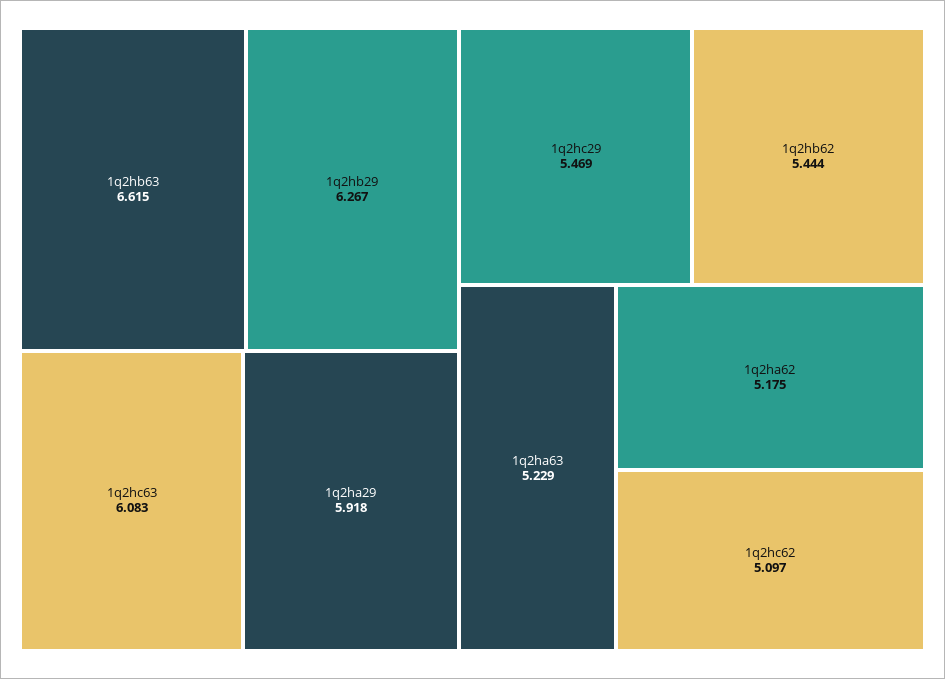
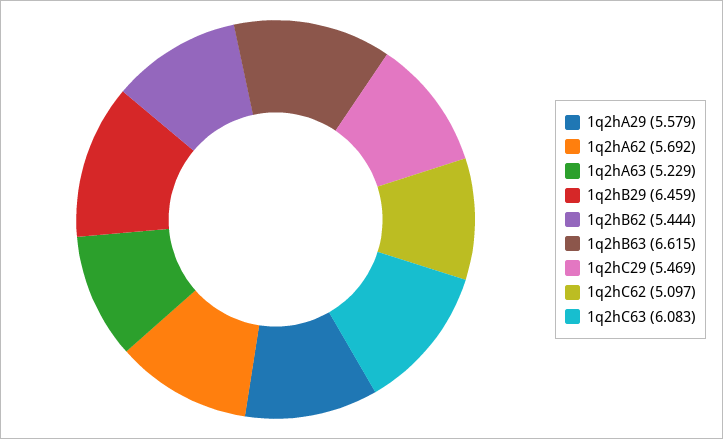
1q2hb29: 6.267 -> 6.459
1q2ha29: 5.918 -> 5.579
1q2ha62: 5.175 -> 5.692

